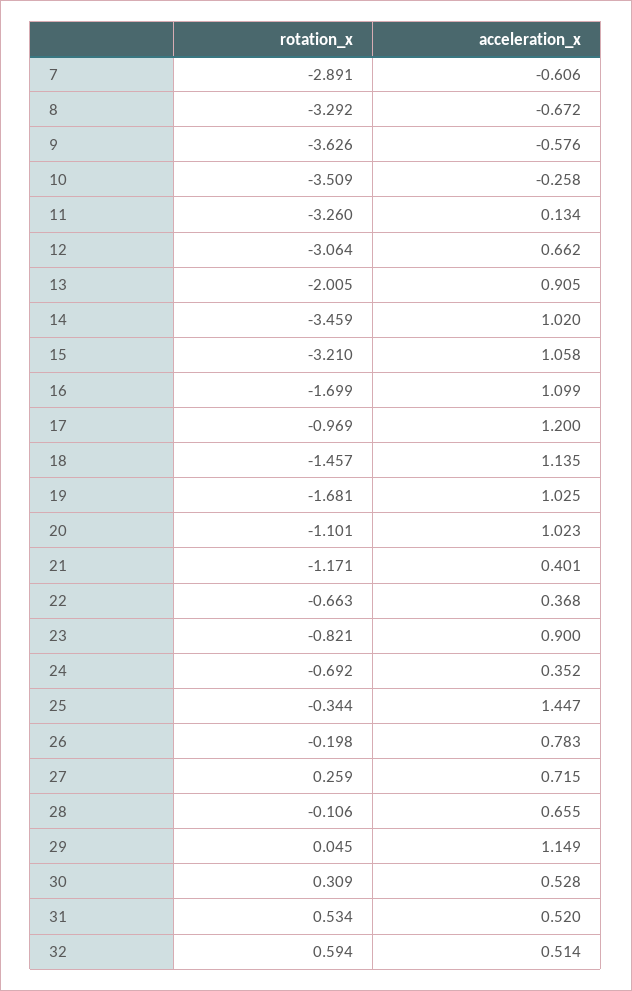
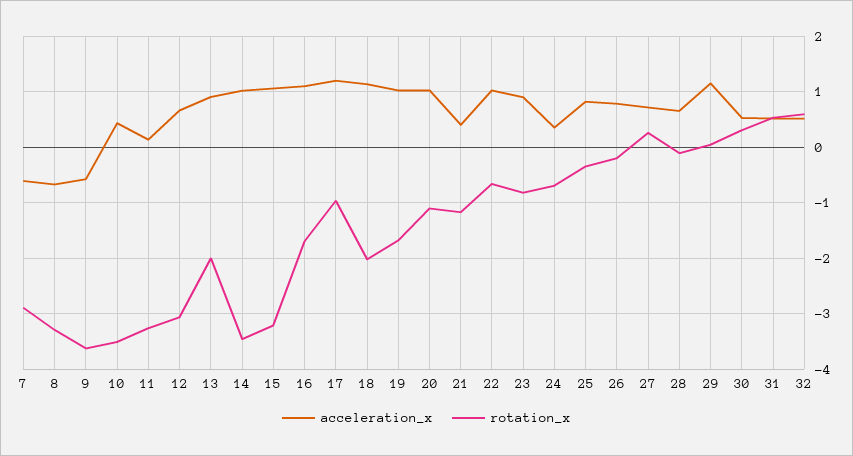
acceleration_x, 10: -0.258 -> 0.4
rotation_x, 18: -1.457 -> -2
acceleration_x, 22: 0.368 -> 1
acceleration_x, 25: 1.447 -> 0.8

